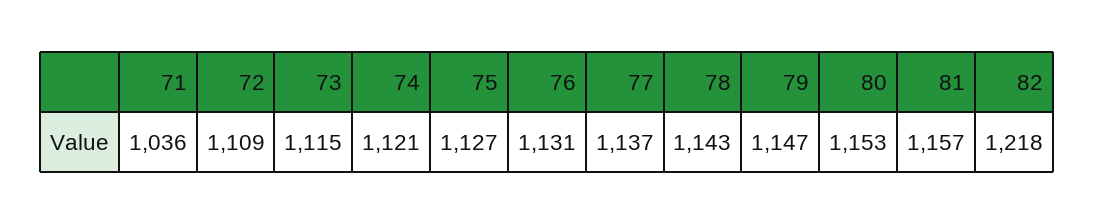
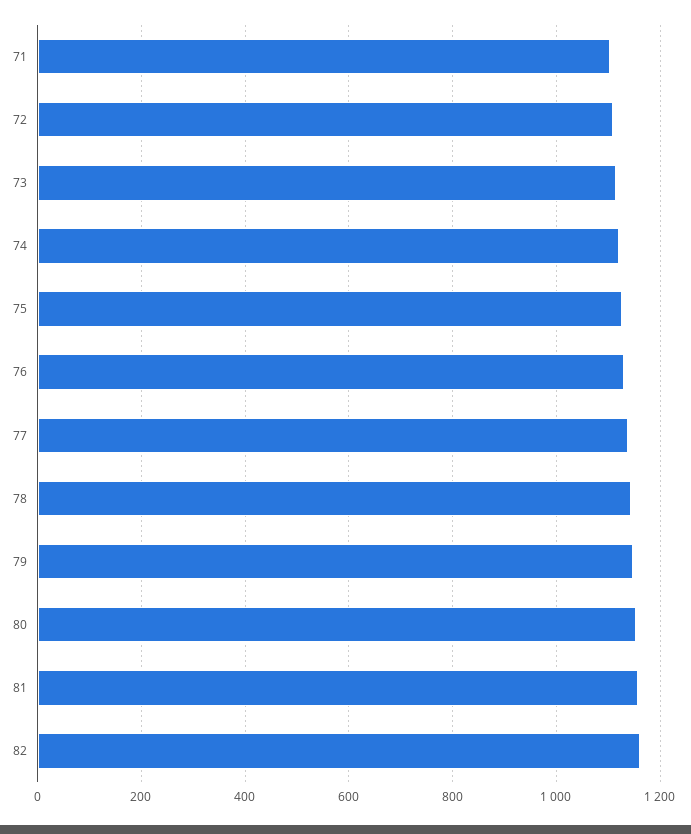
71: 1036 -> 1100
82: 1218 -> 1160

